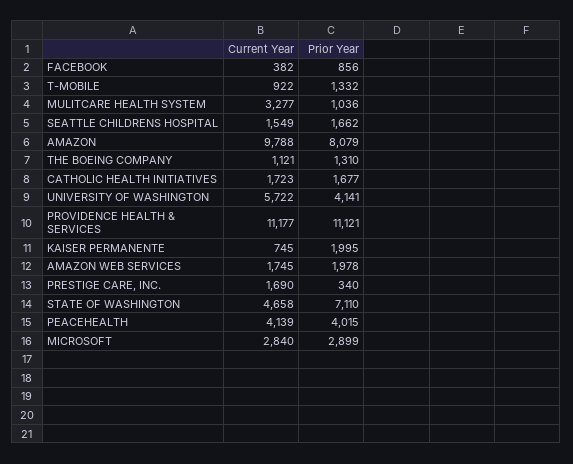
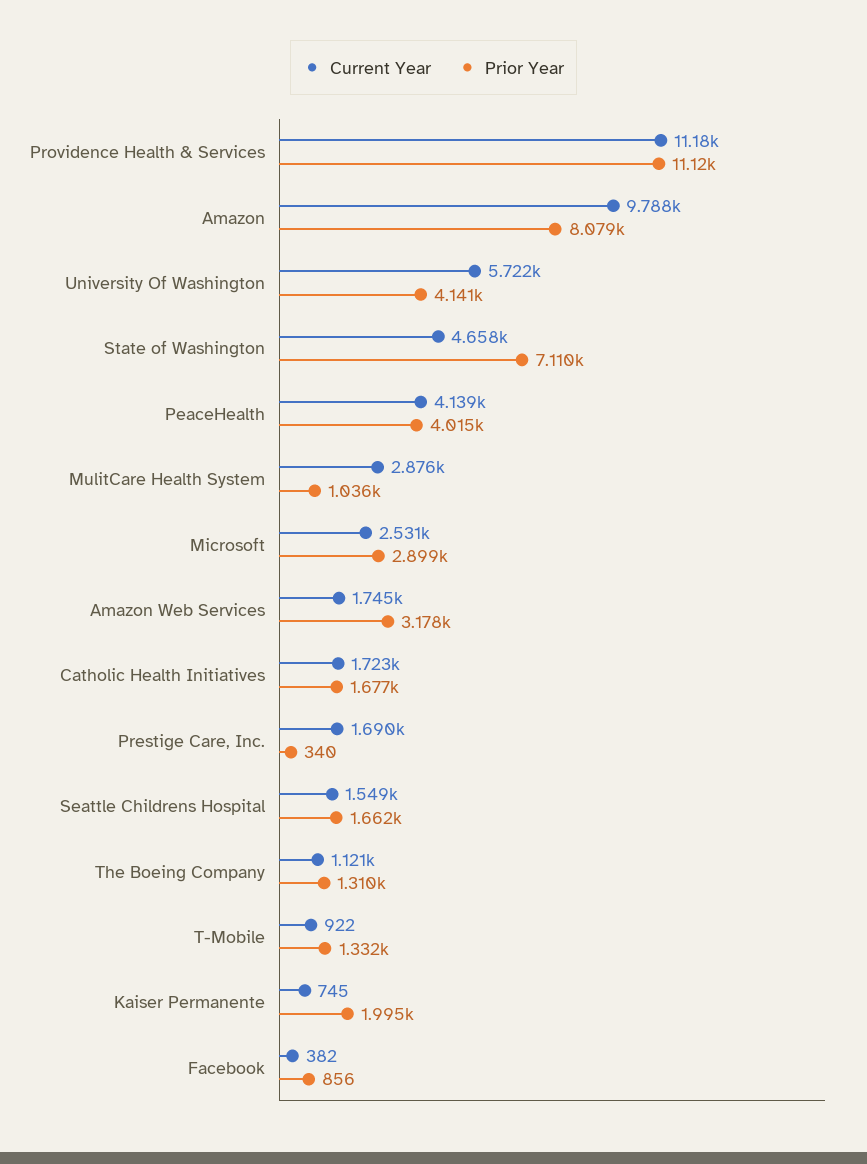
Current Year, MULITCARE HEALTH SYSTEM: 3277 -> 2876
Prior Year, AMAZON WEB SERVICES: 1978 -> 3178
Current Year, MICROSOFT: 2840 -> 2531

